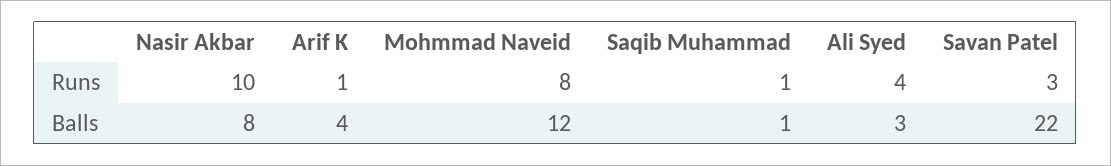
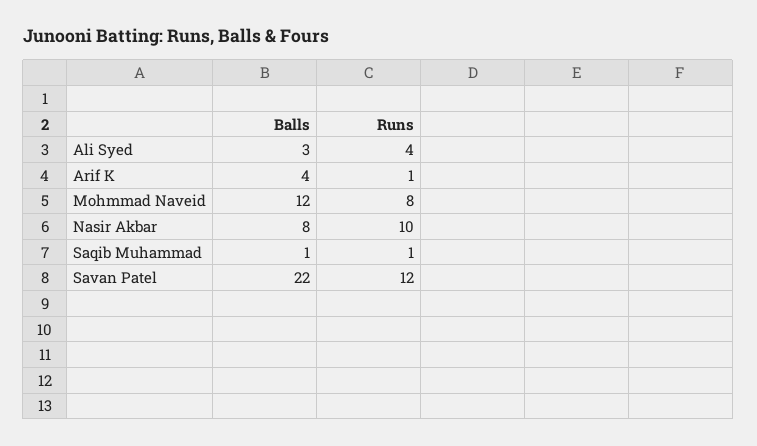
Savan Patel, Runs: 3 -> 12

